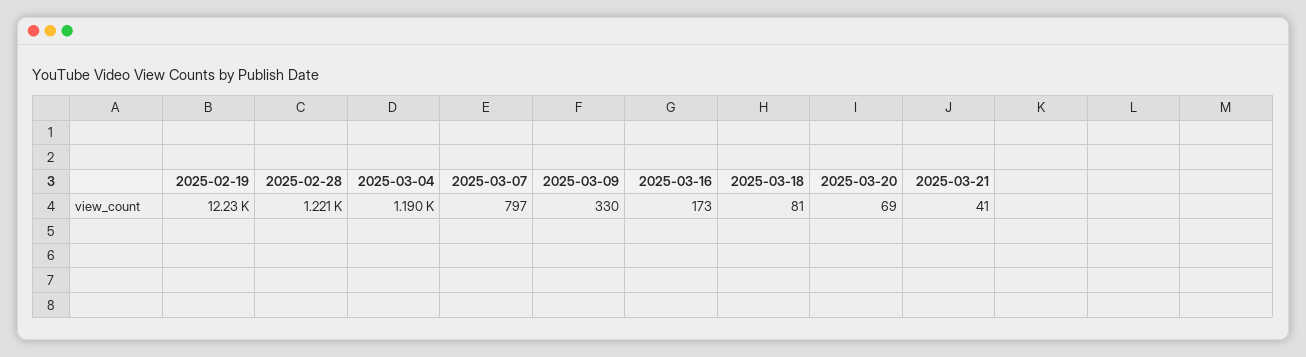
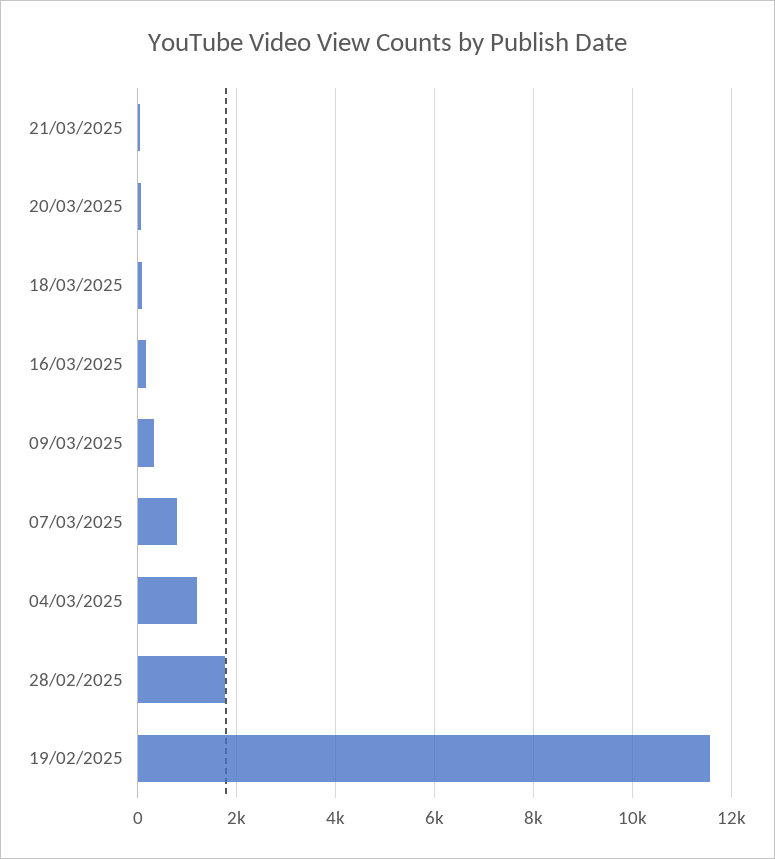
2025-02-19: 12230 -> 11600
2025-02-28: 1221 -> 1800

